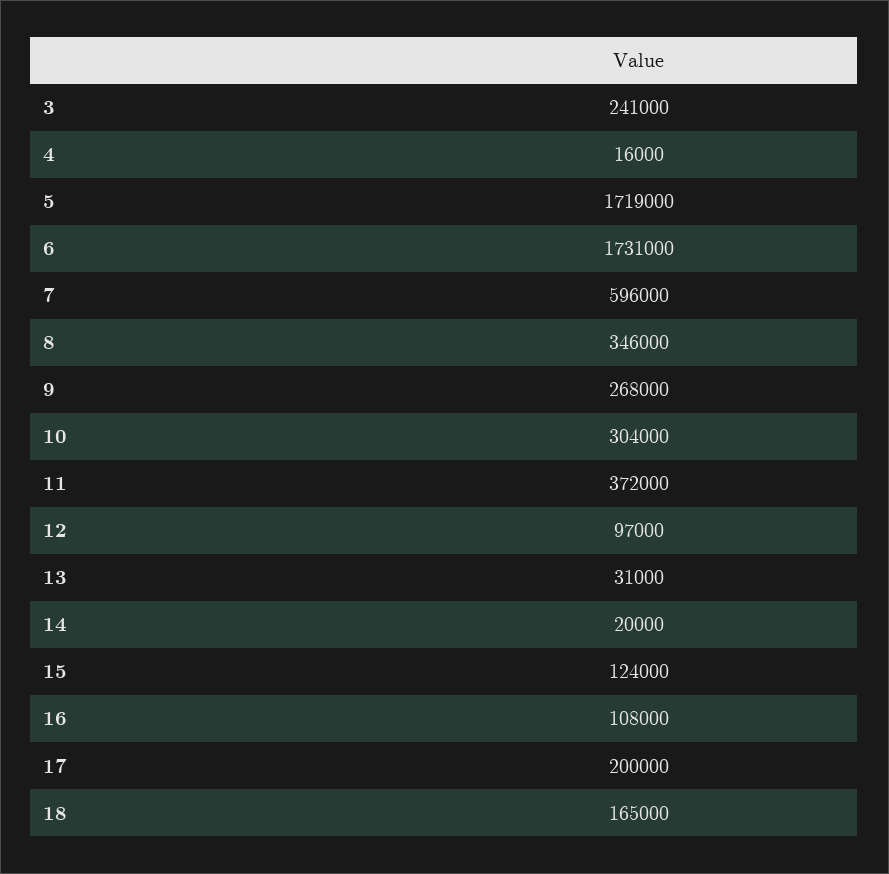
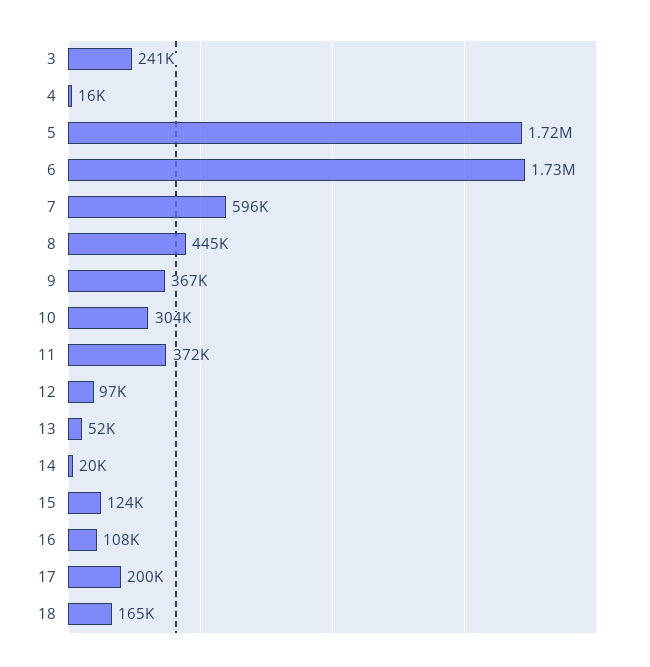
8: 346000 -> 445000
9: 268000 -> 367000
13: 31000 -> 52000

